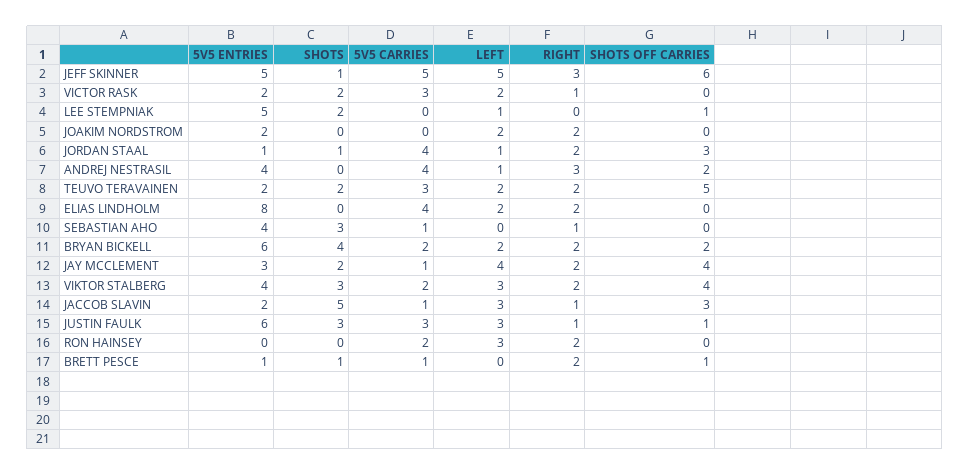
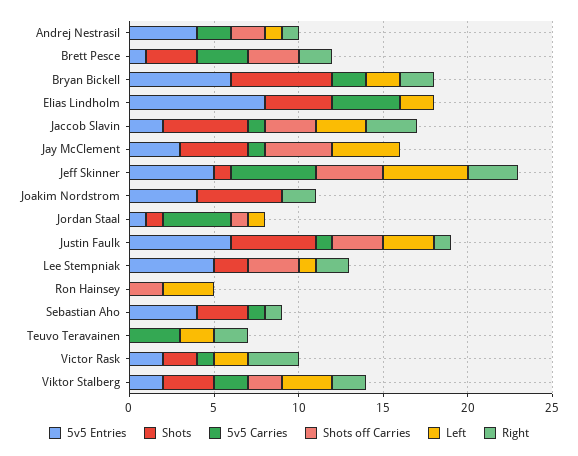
SHOTS OFF CARRIES, JEFF SKINNER: 6 -> 4
5V5 CARRIES, VICTOR RASK: 3 -> 1
RIGHT, VICTOR RASK: 1 -> 3
RIGHT, LEE STEMPNIAK: 0 -> 2
SHOTS OFF CARRIES, LEE STEMPNIAK: 1 -> 3
5V5 ENTRIES, JOAKIM NORDSTROM: 2 -> 4
SHOTS, JOAKIM NORDSTROM: 0 -> 5
LEFT, JOAKIM NORDSTROM: 2 -> 0
RIGHT, JORDAN STAAL: 2 -> 0
SHOTS OFF CARRIES, JORDAN STAAL: 3 -> 1
5V5 CARRIES, ANDREJ NESTRASIL: 4 -> 2
RIGHT, ANDREJ NESTRASIL: 3 -> 1
5V5 ENTRIES, TEUVO TERAVAINEN: 2 -> 0
SHOTS, TEUVO TERAVAINEN: 2 -> 0
SHOTS OFF CARRIES, TEUVO TERAVAINEN: 5 -> 0
SHOTS, ELIAS LINDHOLM: 0 -> 4
RIGHT, ELIAS LINDHOLM: 2 -> 0
SHOTS, BRYAN BICKELL: 4 -> 6
SHOTS OFF CARRIES, BRYAN BICKELL: 2 -> 0
SHOTS, JAY MCCLEMENT: 2 -> 4
RIGHT, JAY MCCLEMENT: 2 -> 0
5V5 ENTRIES, VIKTOR STALBERG: 4 -> 2
SHOTS OFF CARRIES, VIKTOR STALBERG: 4 -> 2
RIGHT, JACCOB SLAVIN: 1 -> 3
SHOTS, JUSTIN FAULK: 3 -> 5
5V5 CARRIES, JUSTIN FAULK: 3 -> 1
SHOTS OFF CARRIES, JUSTIN FAULK: 1 -> 3
5V5 CARRIES, RON HAINSEY: 2 -> 0
RIGHT, RON HAINSEY: 2 -> 0
SHOTS OFF CARRIES, RON HAINSEY: 0 -> 2
SHOTS, BRETT PESCE: 1 -> 3
5V5 CARRIES, BRETT PESCE: 1 -> 3
SHOTS OFF CARRIES, BRETT PESCE: 1 -> 3

